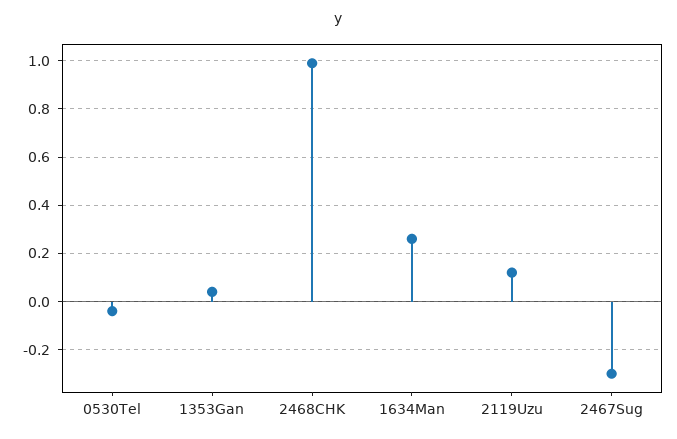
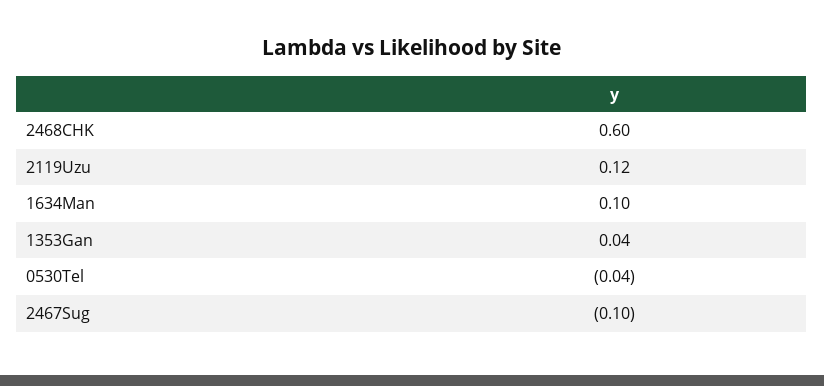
2468CHK: 1 -> 0.6
1634Man: 0.25 -> 0.1
2467Sug: -0.3 -> -0.1

